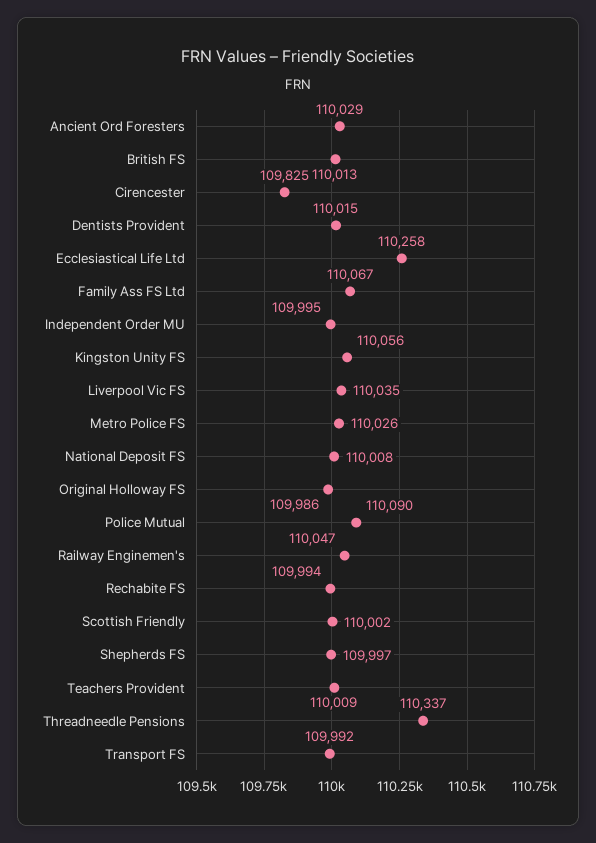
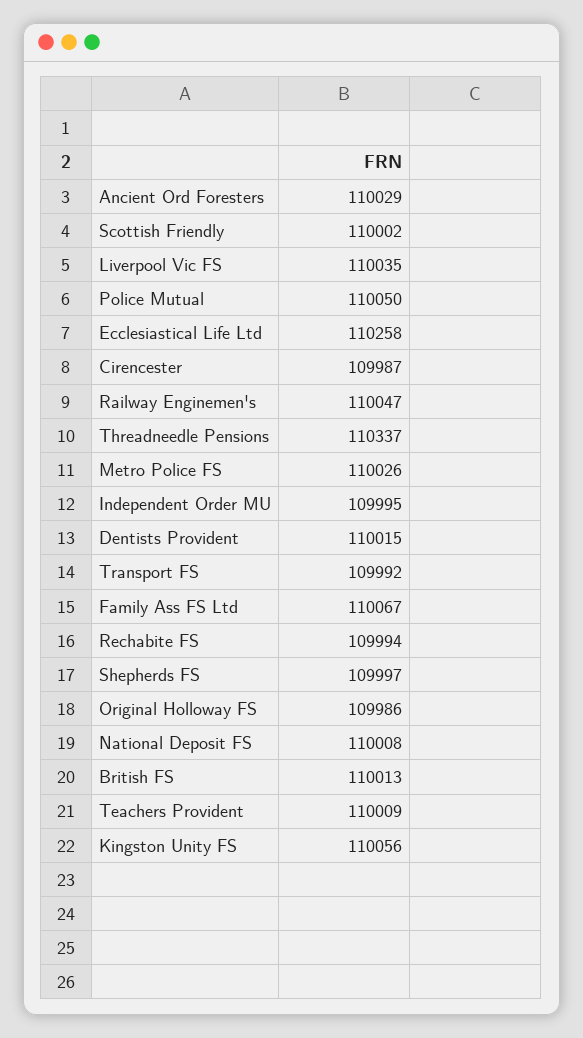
Cirencester: 109825 -> 109987
Police Mutual: 110090 -> 110050

